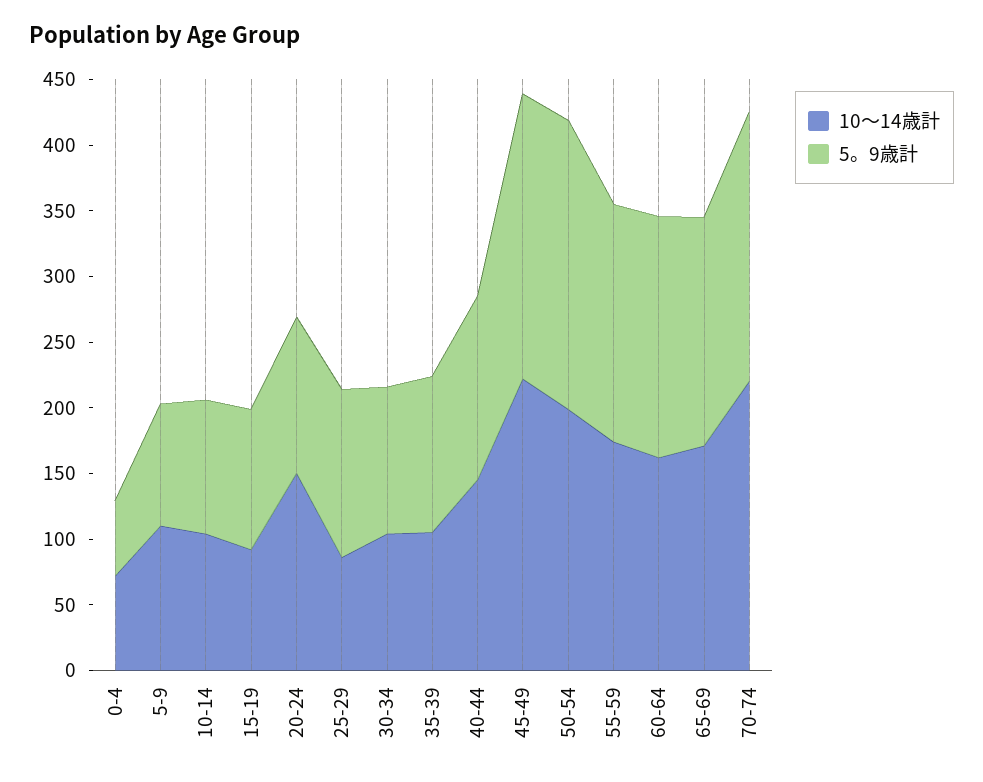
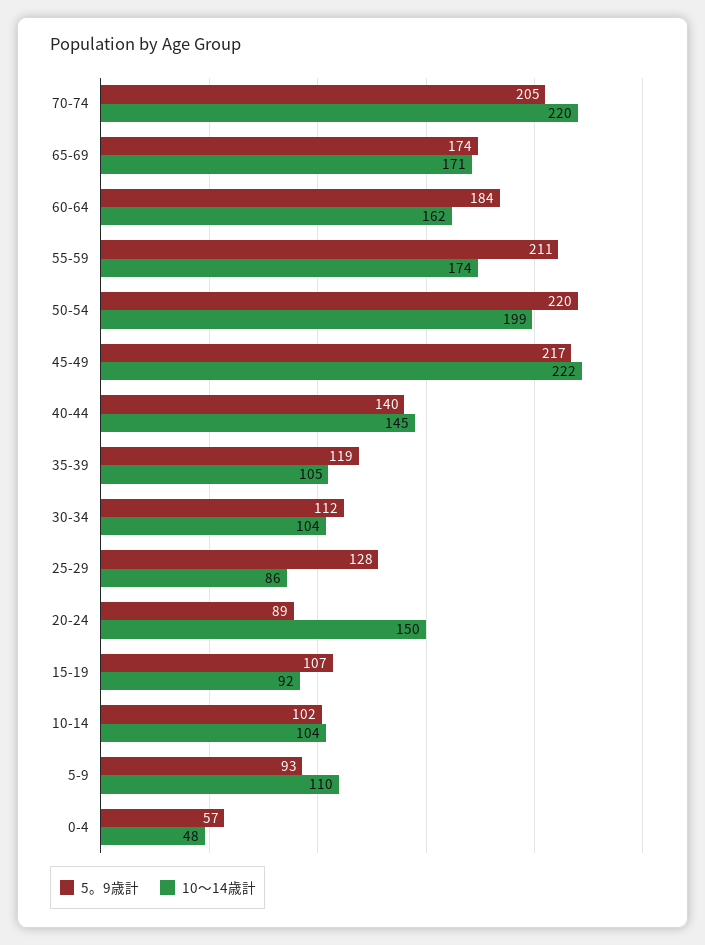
10〜14歳計, 0-4: 70 -> 48
5。9歳計, 20-24: 120 -> 89
5。9歳計, 55-59: 180 -> 211

